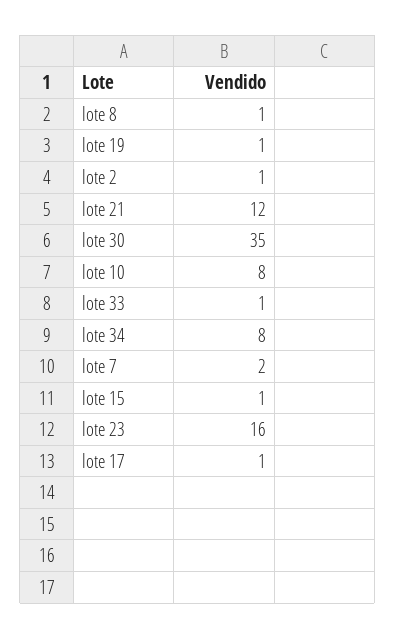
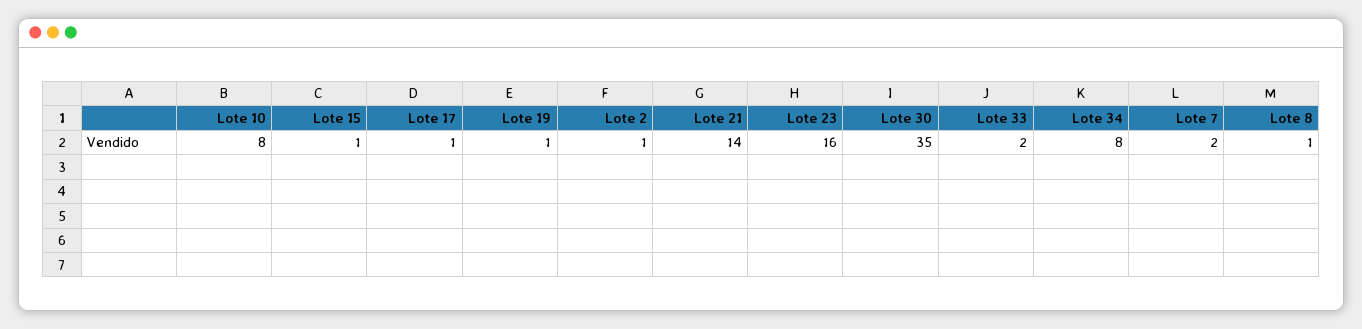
lote 21: 12 -> 14
lote 33: 1 -> 2

